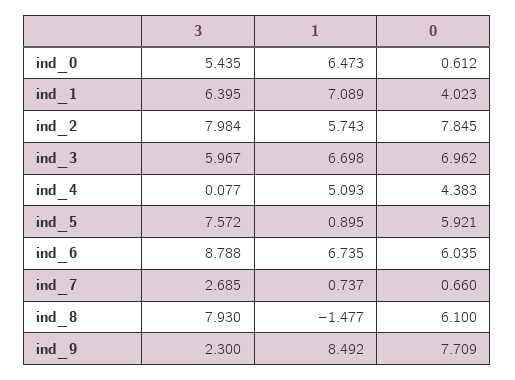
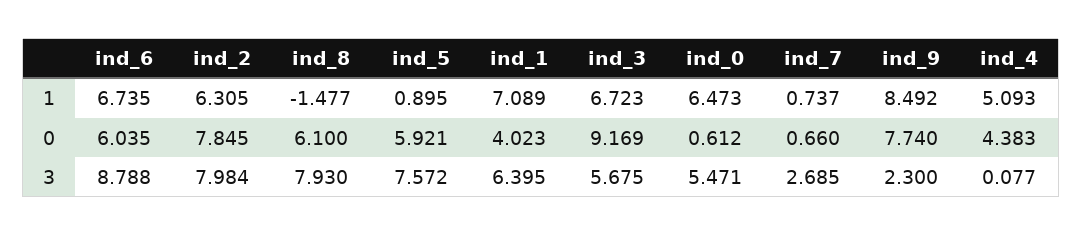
3, ind_0: 5.435 -> 5.471
1, ind_2: 5.743 -> 6.305
3, ind_3: 5.967 -> 5.675
1, ind_3: 6.698 -> 6.723
0, ind_3: 6.962 -> 9.169
0, ind_9: 7.709 -> 7.74

